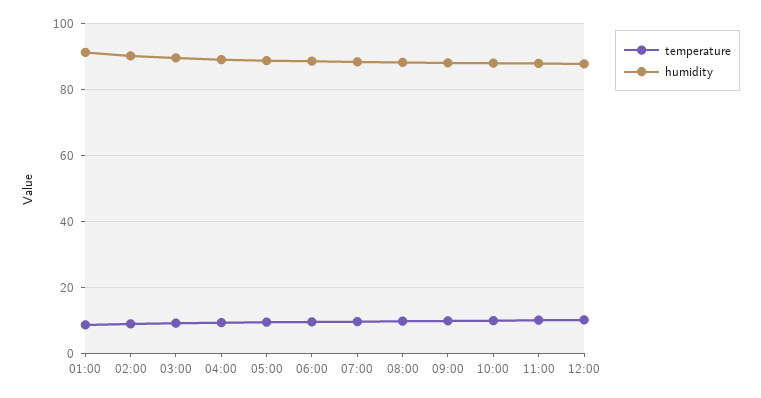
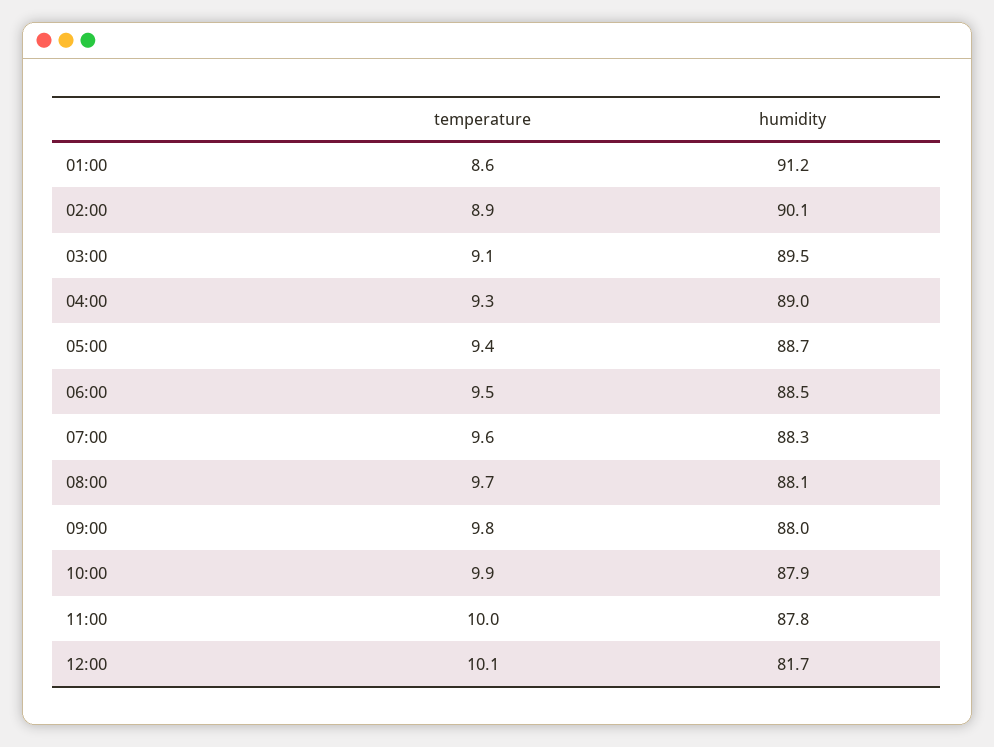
humidity, 12:00: 88 -> 81.7

